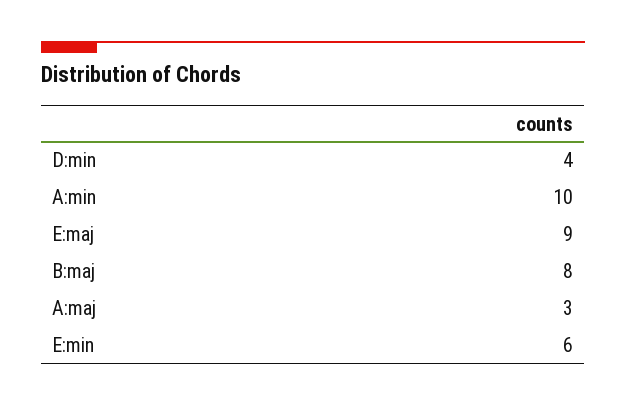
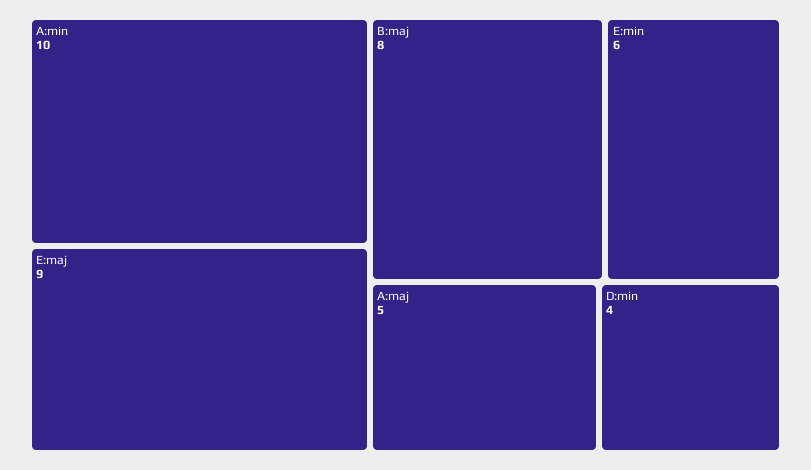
A:maj: 3 -> 5

